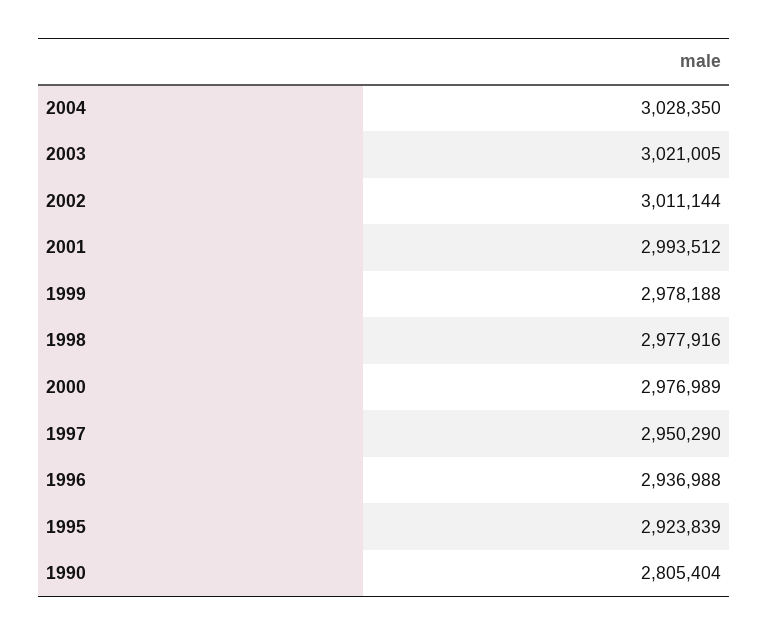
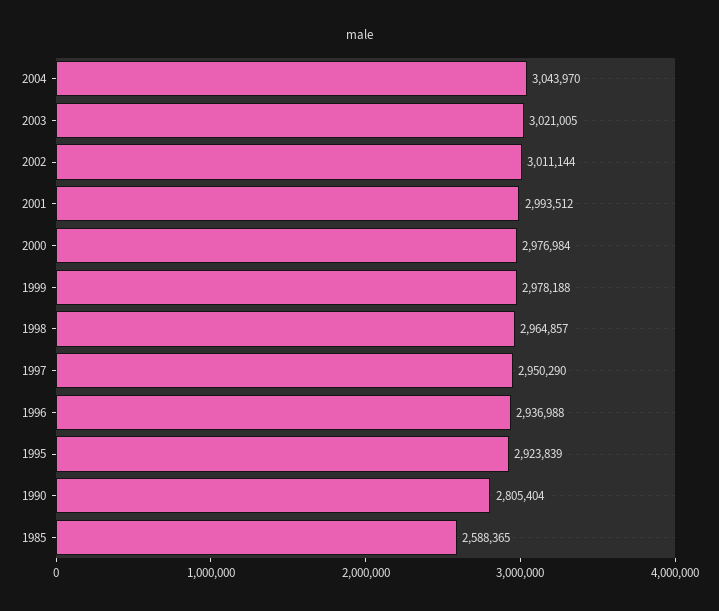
2004: 3028350 -> 3043970
1998: 2977916 -> 2964857
2000: 2976989 -> 2976984
1985: none -> 2588365

